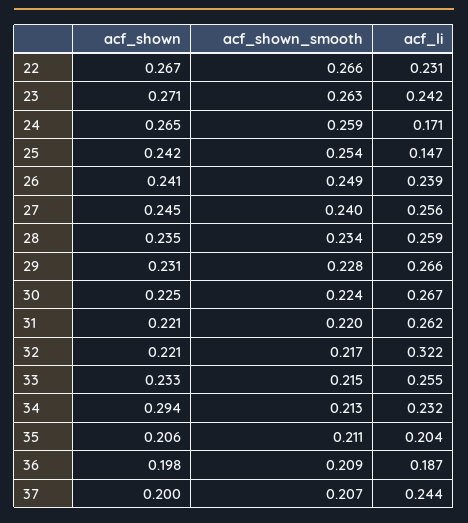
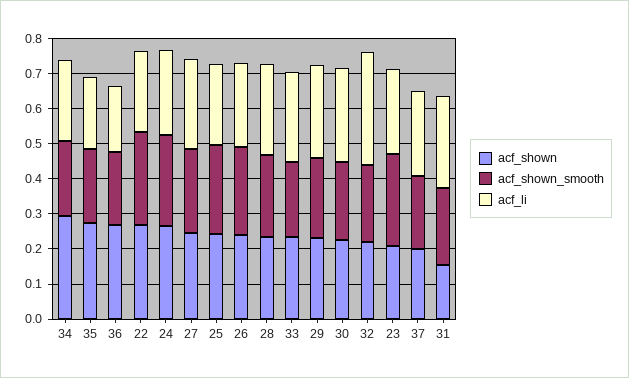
acf_shown, 23: 0.271 -> 0.2
acf_li, 24: 0.171 -> 0.25
acf_li, 25: 0.147 -> 0.225
acf_shown, 31: 0.221 -> 0.15
acf_shown, 35: 0.206 -> 0.275
acf_shown, 36: 0.198 -> 0.275

